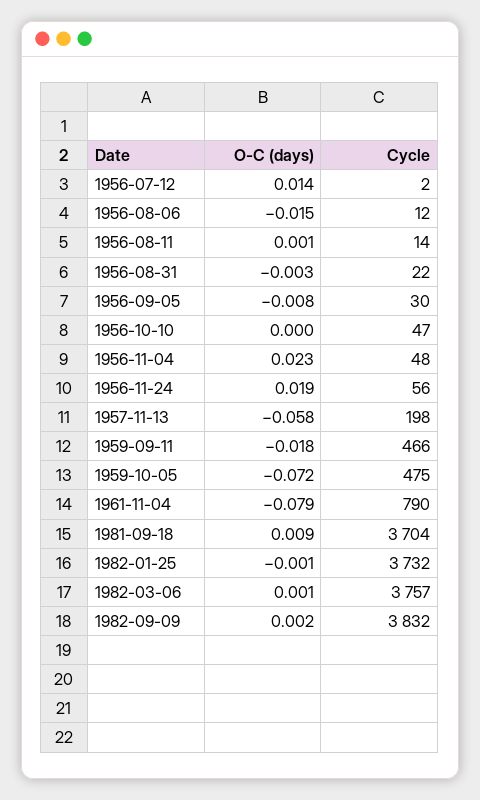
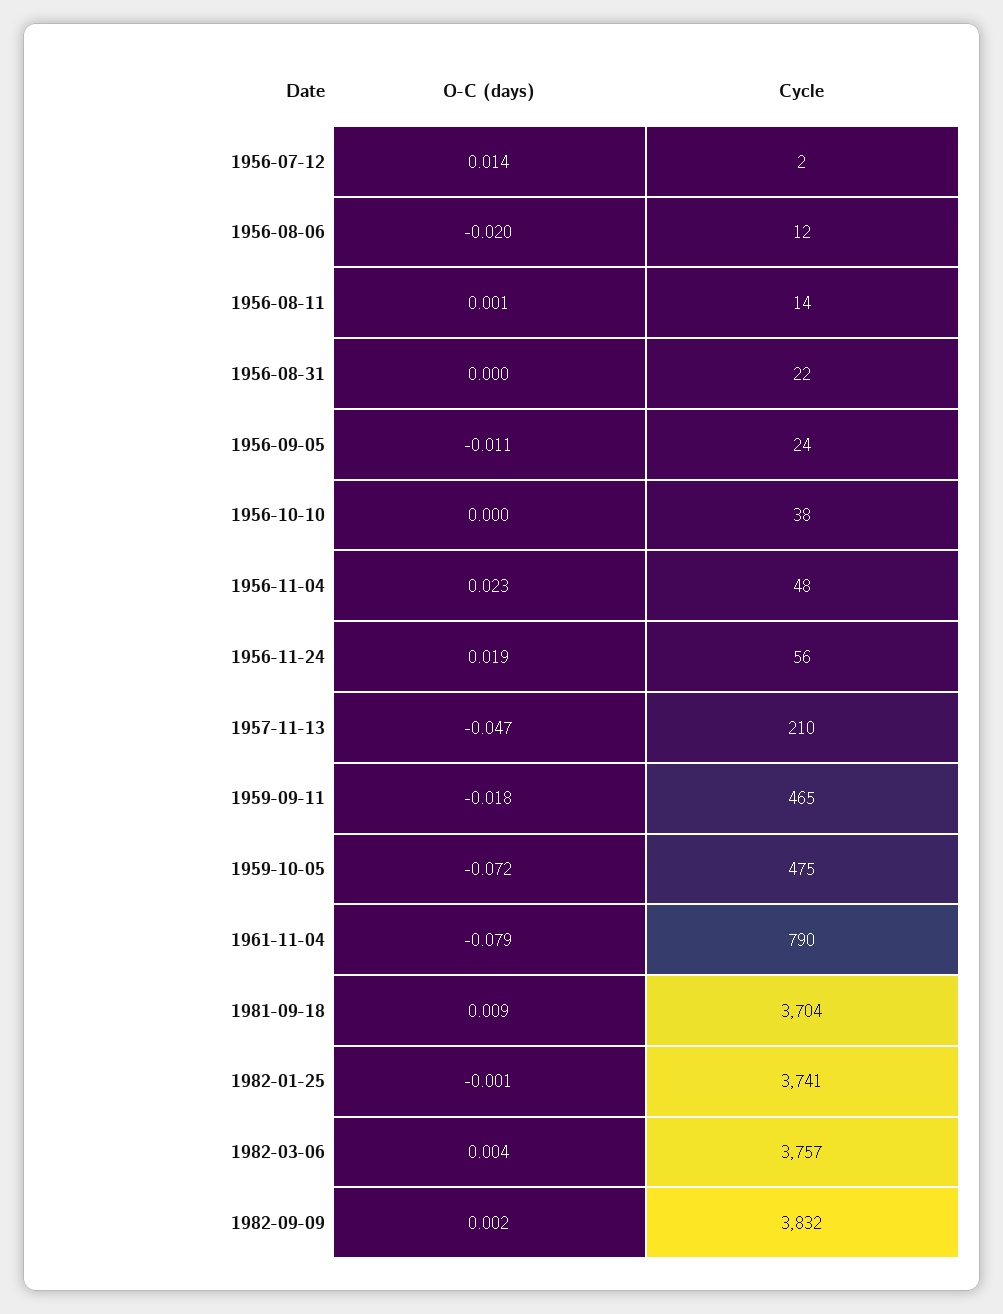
O-C (days), 1956-08-06: -0.015 -> -0.02
O-C (days), 1956-08-31: -0.003 -> 0
O-C (days), 1956-09-05: -0.008 -> -0.011
Cycle, 1956-09-05: 30 -> 24
Cycle, 1956-10-10: 47 -> 38
O-C (days), 1957-11-13: -0.058 -> -0.047
Cycle, 1957-11-13: 198 -> 210
Cycle, 1959-09-11: 466 -> 465
Cycle, 1982-01-25: 3732 -> 3741
O-C (days), 1982-03-06: 0.001 -> 0.004

